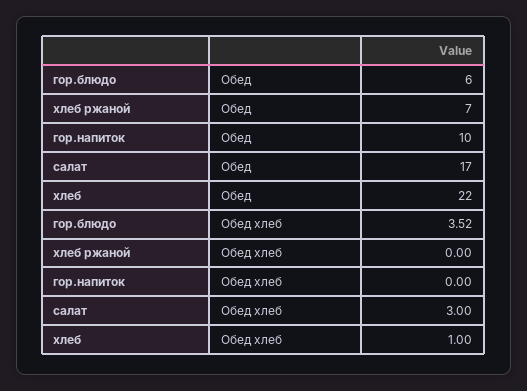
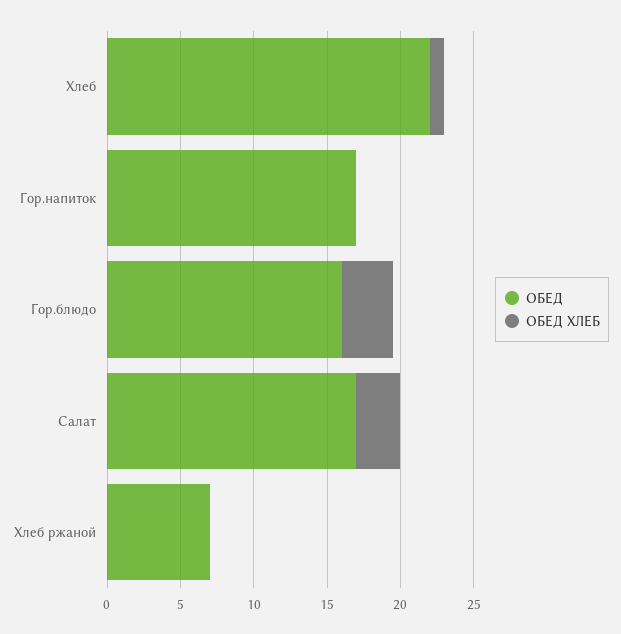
Обед, гор.блюдо: 6 -> 16
Обед, гор.напиток: 10 -> 17

